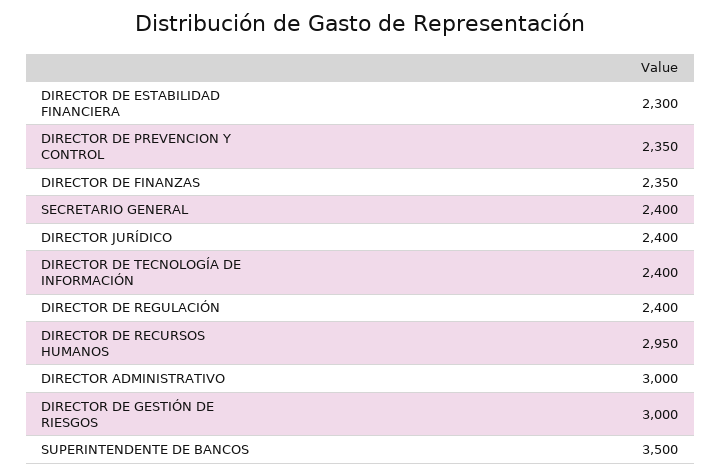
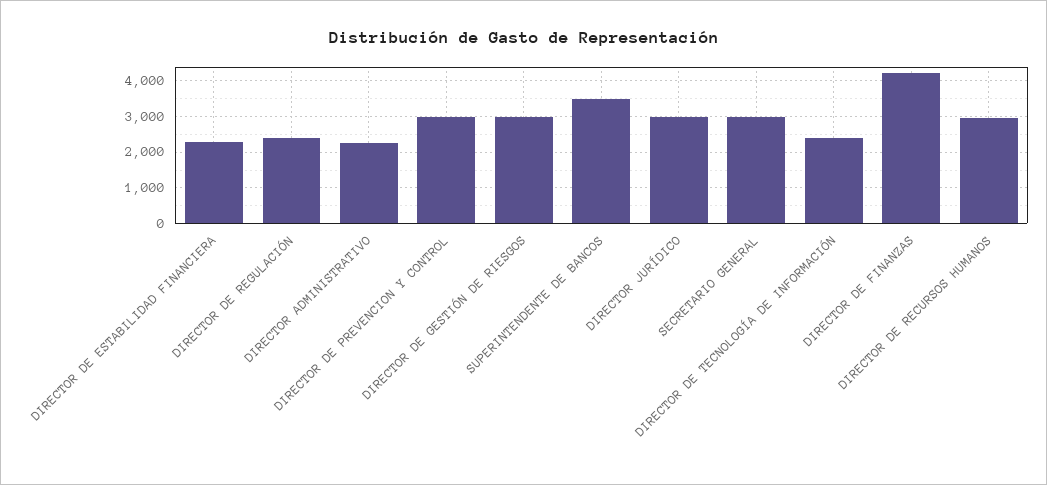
DIRECTOR DE PREVENCION Y CONTROL: 2350 -> 3000
DIRECTOR DE FINANZAS: 2350 -> 4200
SECRETARIO GENERAL: 2400 -> 3000
DIRECTOR JURÍDICO: 2400 -> 3000
DIRECTOR ADMINISTRATIVO: 3000 -> 2200

